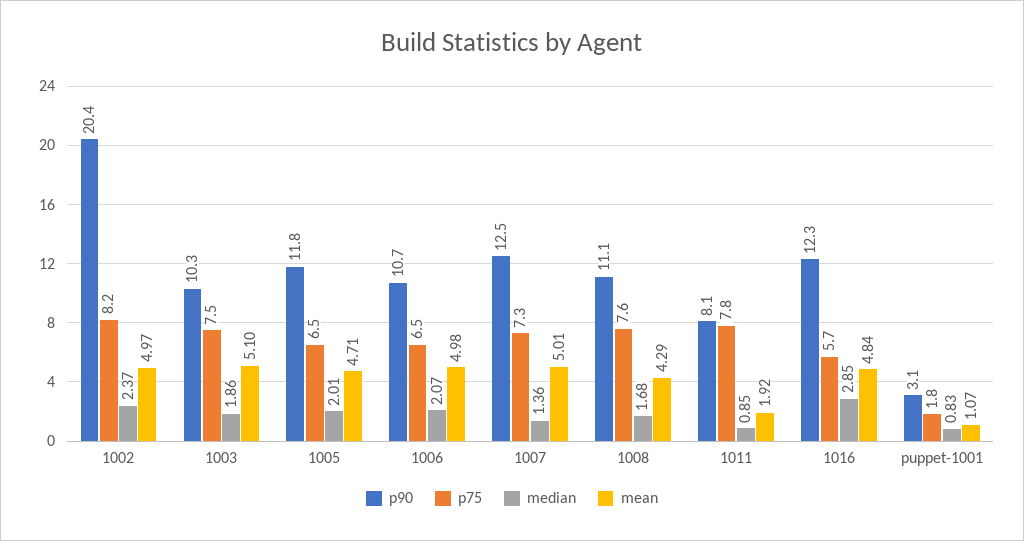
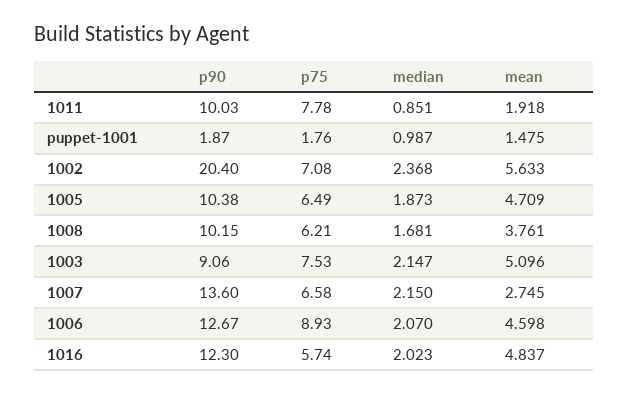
p75, 1002: 8.2 -> 7.08
mean, 1002: 4.97 -> 5.633
p90, 1003: 10.3 -> 9.06
median, 1003: 1.86 -> 2.147
p90, 1005: 11.8 -> 10.38
median, 1005: 2.01 -> 1.873
p90, 1006: 10.7 -> 12.67
p75, 1006: 6.5 -> 8.93
mean, 1006: 4.98 -> 4.598
p90, 1007: 12.5 -> 13.6
p75, 1007: 7.3 -> 6.58
median, 1007: 1.36 -> 2.15
mean, 1007: 5.01 -> 2.745
p90, 1008: 11.1 -> 10.15
p75, 1008: 7.6 -> 6.21
mean, 1008: 4.29 -> 3.761
p90, 1011: 8.1 -> 10.03
median, 1016: 2.85 -> 2.023
p90, puppet-1001: 3.1 -> 1.87
median, puppet-1001: 0.83 -> 0.987
mean, puppet-1001: 1.07 -> 1.475

